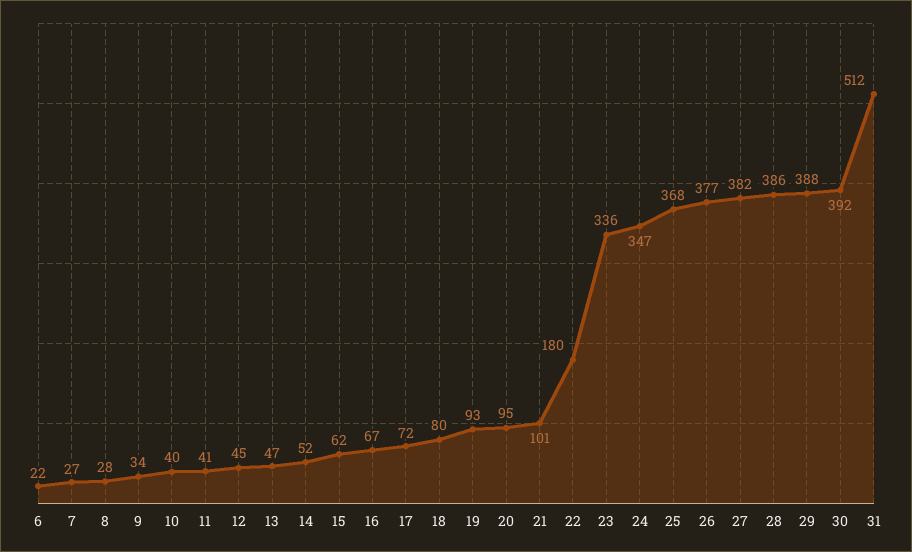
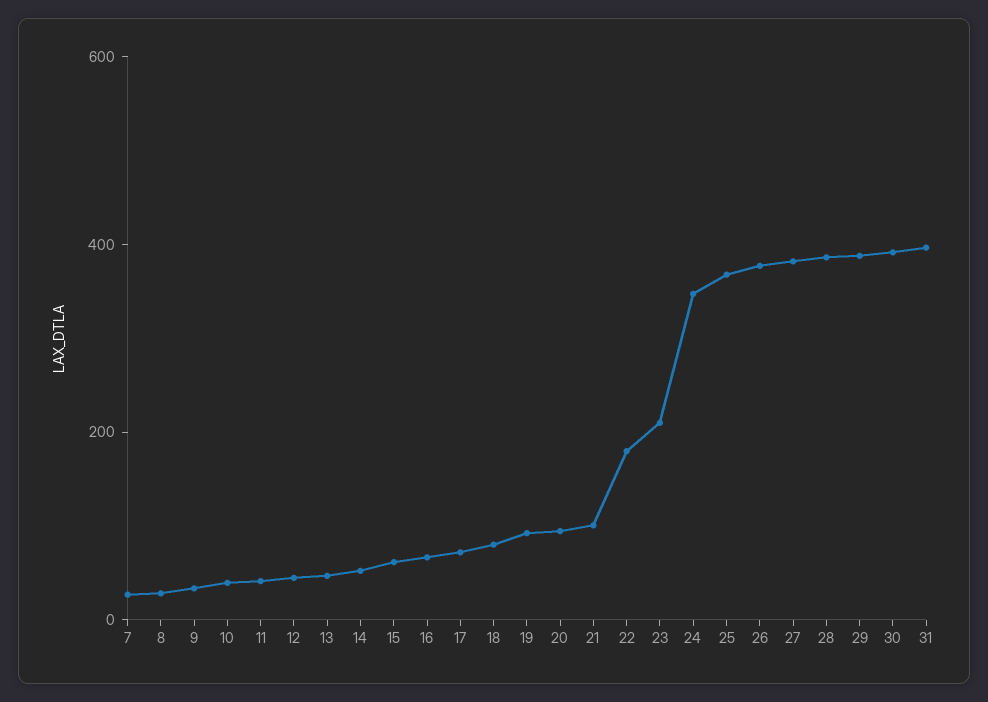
6: 22 -> none
23: 336 -> 200
31: 512 -> 400

